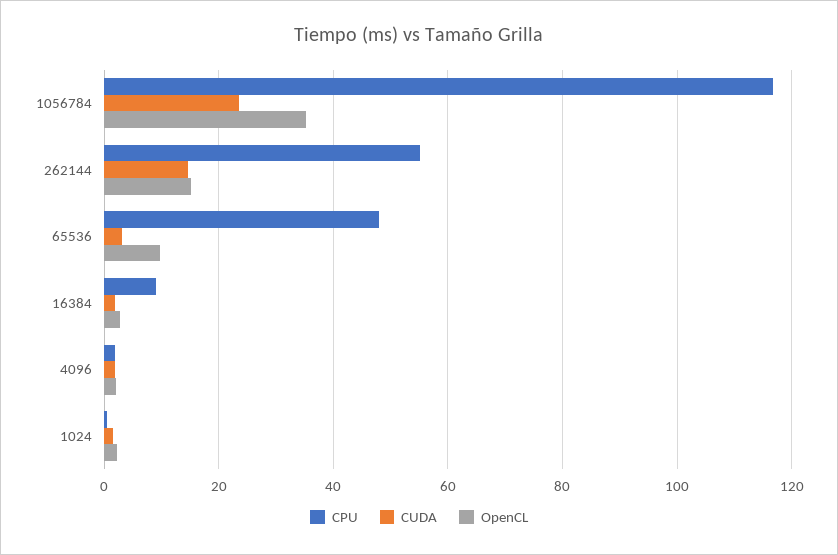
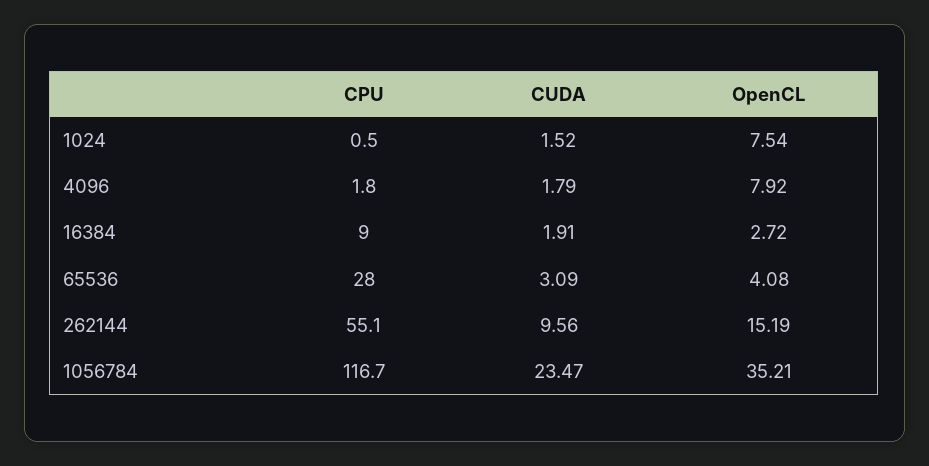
CUDA, 262144: 14 -> 9.56
CPU, 65536: 48 -> 28
OpenCL, 65536: 10 -> 4.08
OpenCL, 4096: 2 -> 7.92
OpenCL, 1024: 2 -> 7.54

